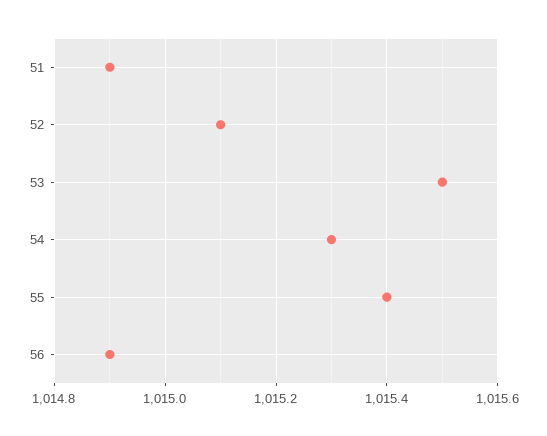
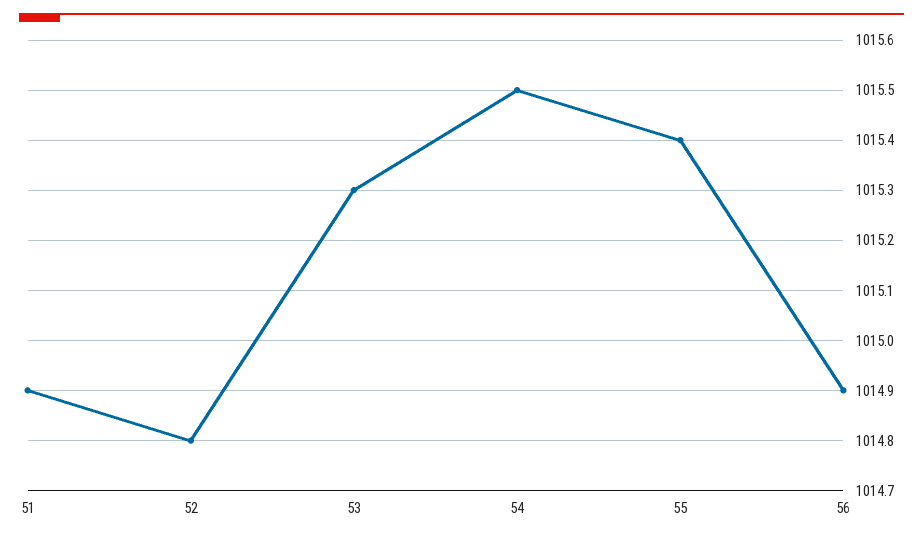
52: 1015.1 -> 1014.8
53: 1015.5 -> 1015.3
54: 1015.3 -> 1015.5

